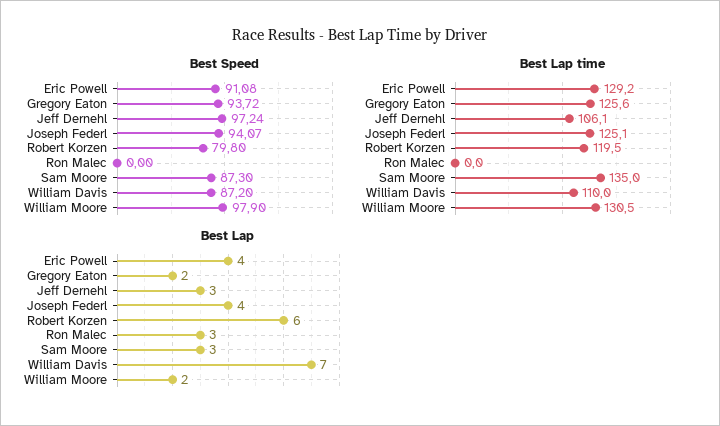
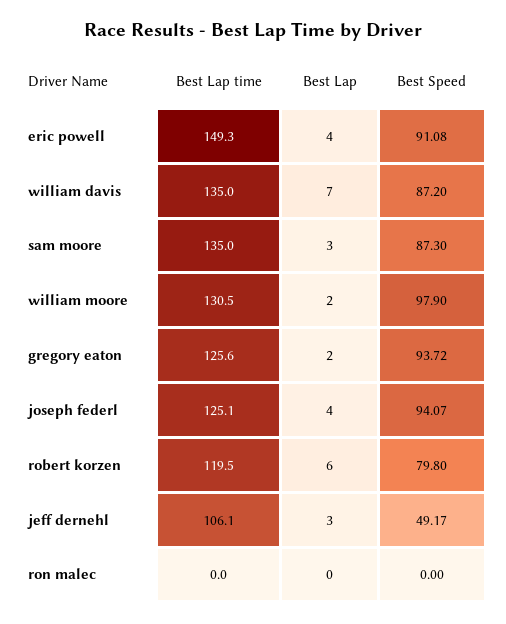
Best Speed, Jeff Dernehl: 97.24 -> 49.17
Best Lap time, Eric Powell: 129.2 -> 149.3
Best Lap time, William Davis: 110 -> 135
Best Lap, Ron Malec: 3 -> 0

